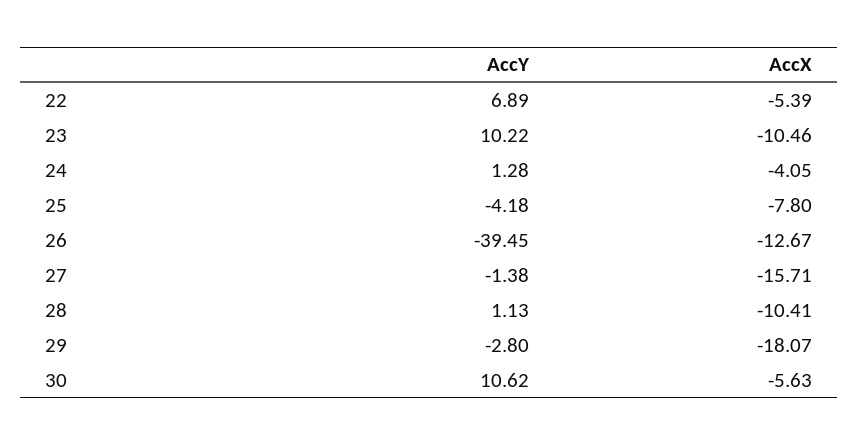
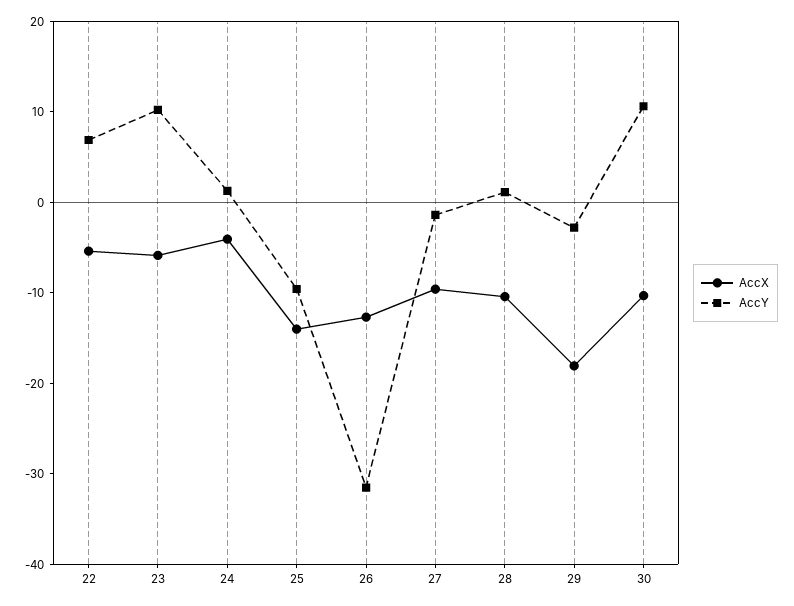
AccX, 23: -10.46 -> -6
AccY, 25: -4.18 -> -10
AccX, 25: -7.8 -> -14
AccY, 26: -39.45 -> -32
AccX, 27: -15.71 -> -10
AccX, 30: -5.63 -> -10

